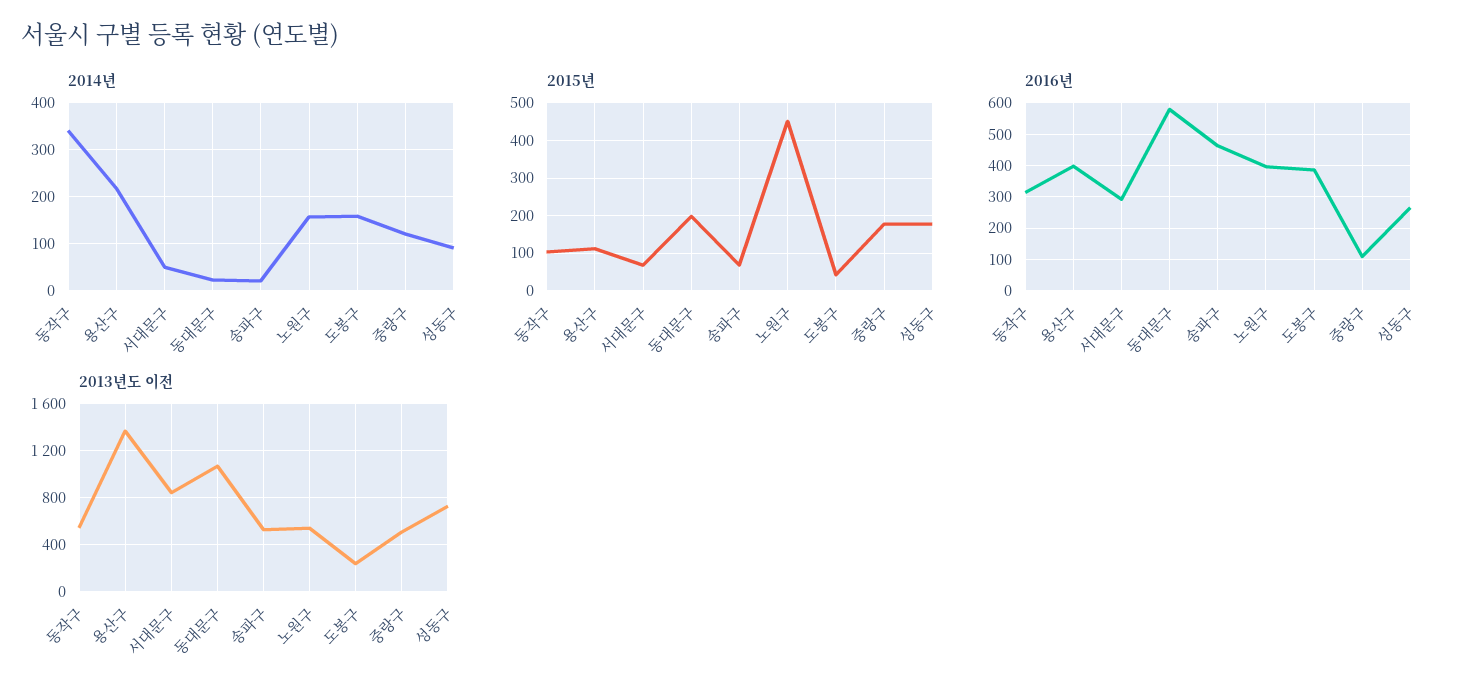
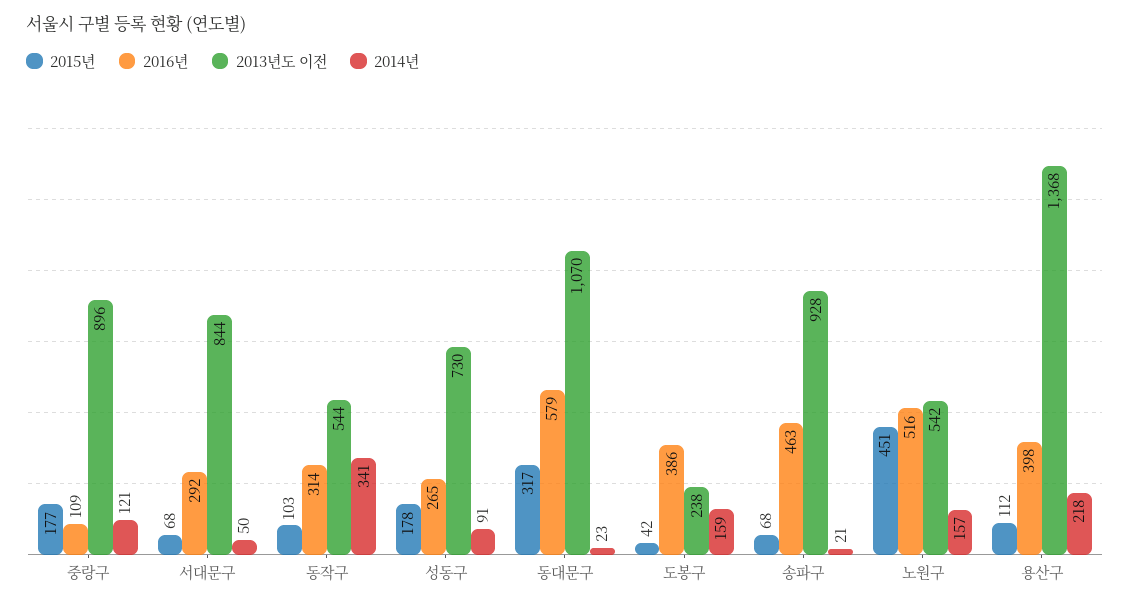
2015년, 동대문구: 200 -> 317
2016년, 노원구: 400 -> 516
2013년도 이전, 송파구: 500 -> 928
2013년도 이전, 중랑구: 500 -> 896

